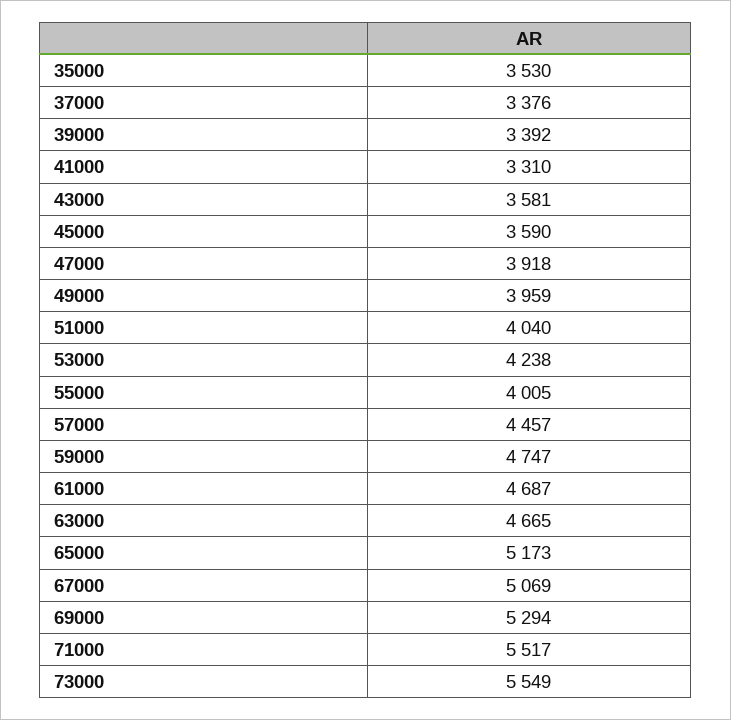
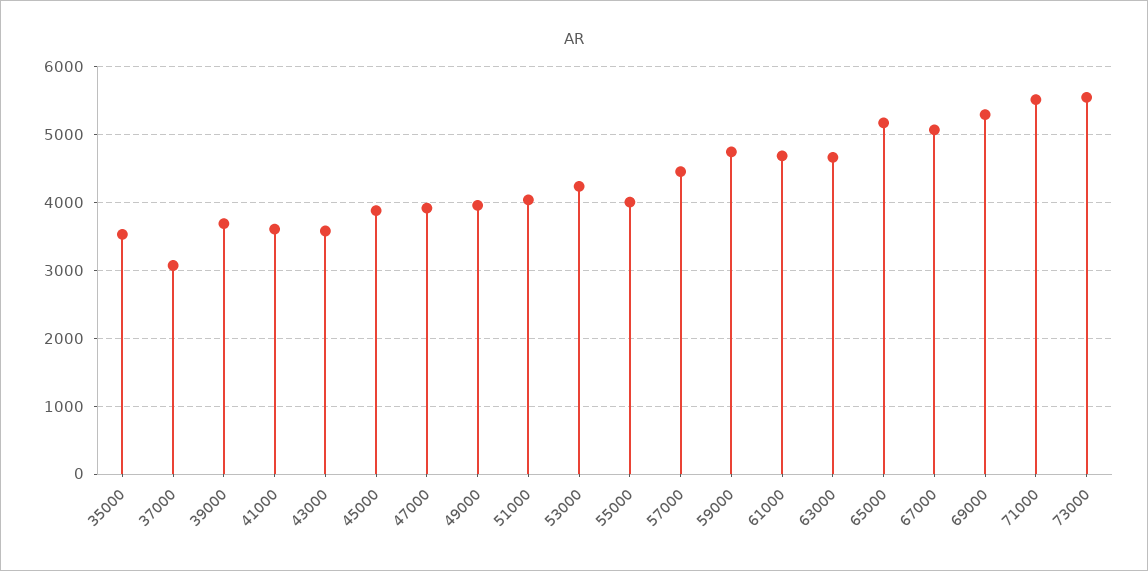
37000: 3376 -> 3100
39000: 3392 -> 3700
41000: 3310 -> 3600
45000: 3590 -> 3900

